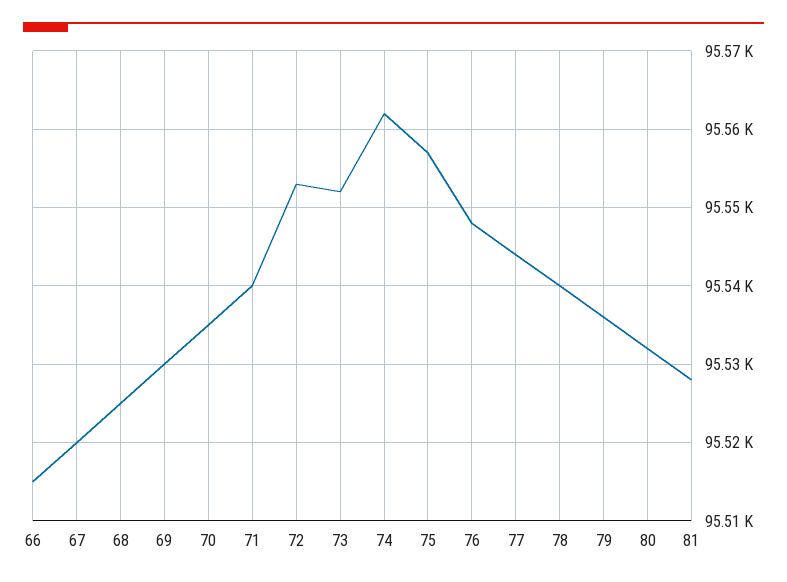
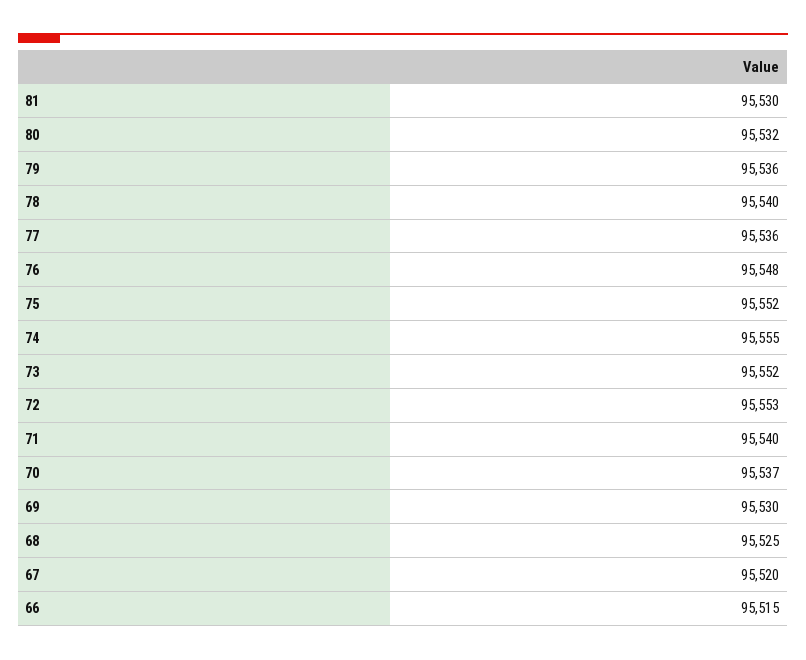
70: 95535 -> 95537
74: 95562 -> 95555
75: 95557 -> 95552
77: 95544 -> 95536
81: 95528 -> 95530

